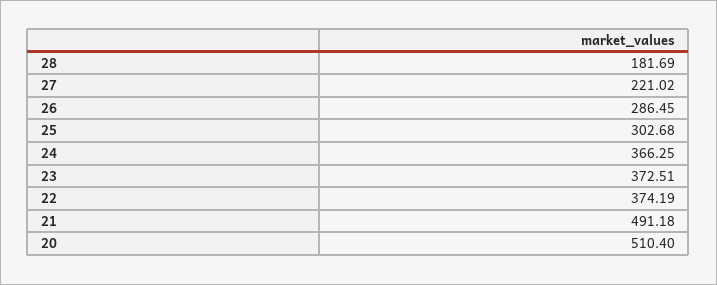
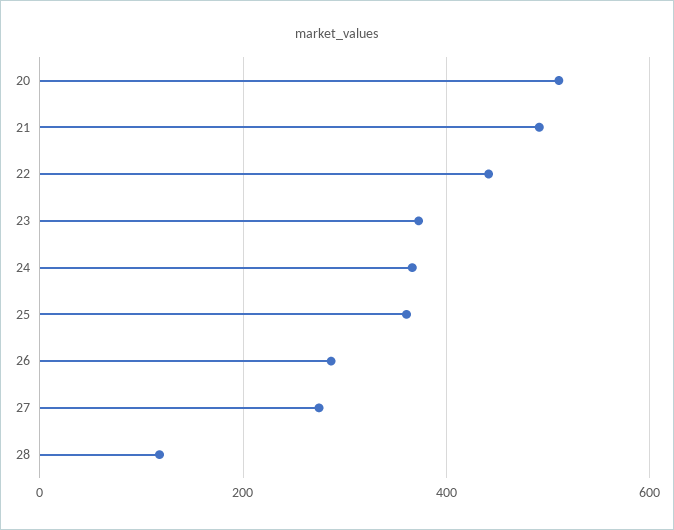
28: 181.69 -> 120
27: 221.02 -> 280
25: 302.68 -> 360
22: 374.19 -> 440

